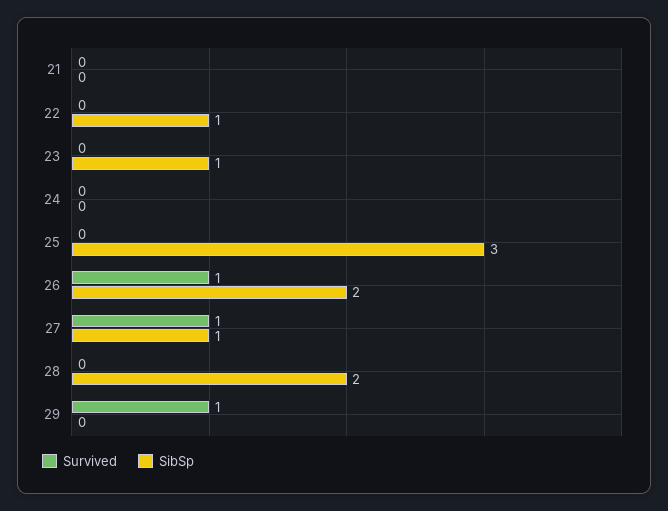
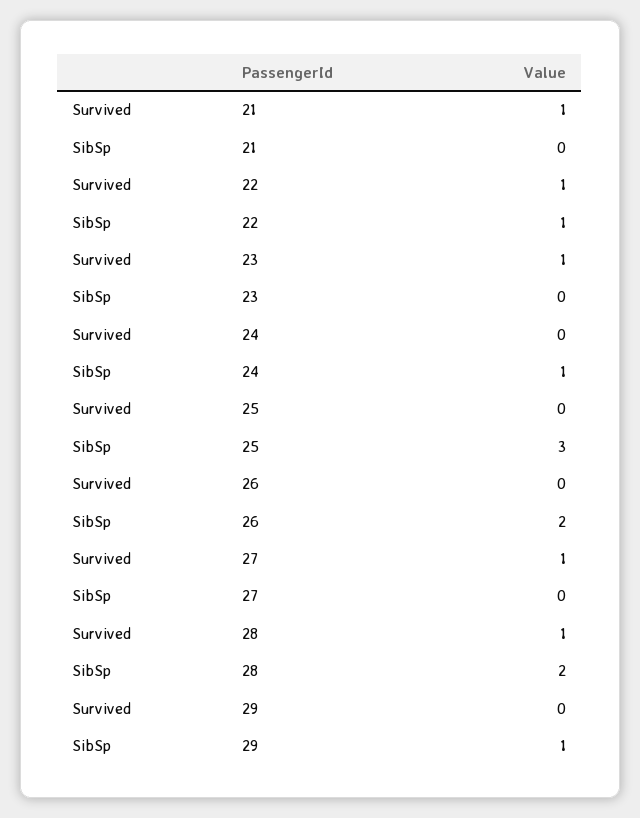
Survived, 21: 0 -> 1
Survived, 22: 0 -> 1
Survived, 23: 0 -> 1
SibSp, 23: 1 -> 0
SibSp, 24: 0 -> 1
Survived, 26: 1 -> 0
SibSp, 27: 1 -> 0
Survived, 28: 0 -> 1
Survived, 29: 1 -> 0
SibSp, 29: 0 -> 1

